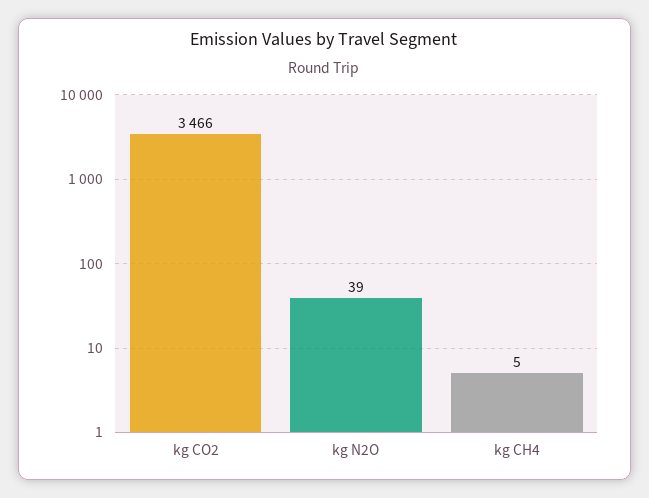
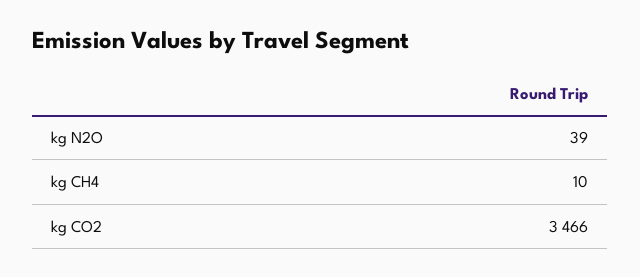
kg CH4: 5 -> 10

